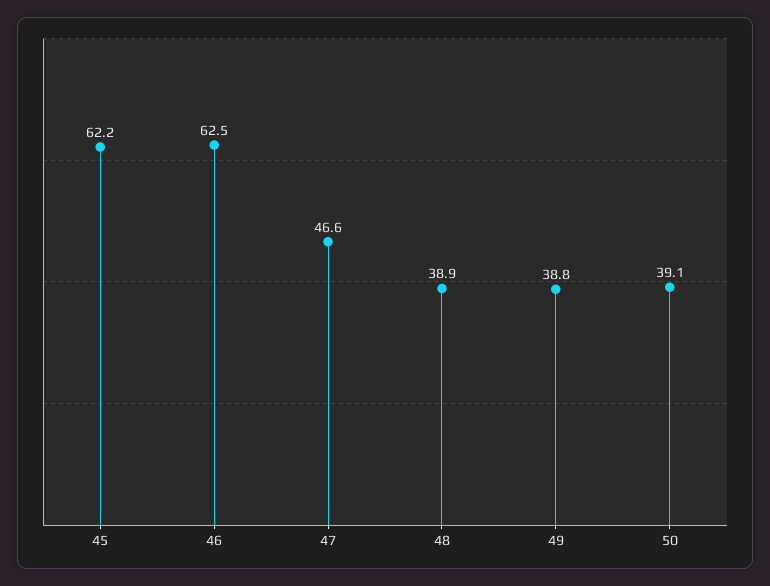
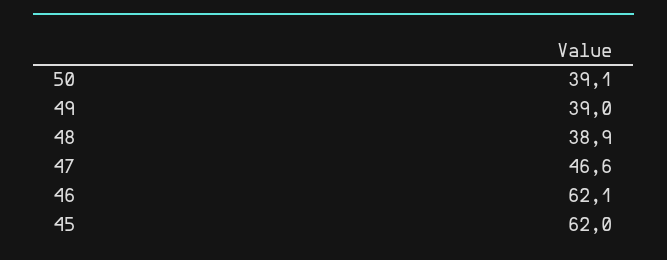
45: 62.2 -> 62
46: 62.5 -> 62.1
49: 38.8 -> 39

